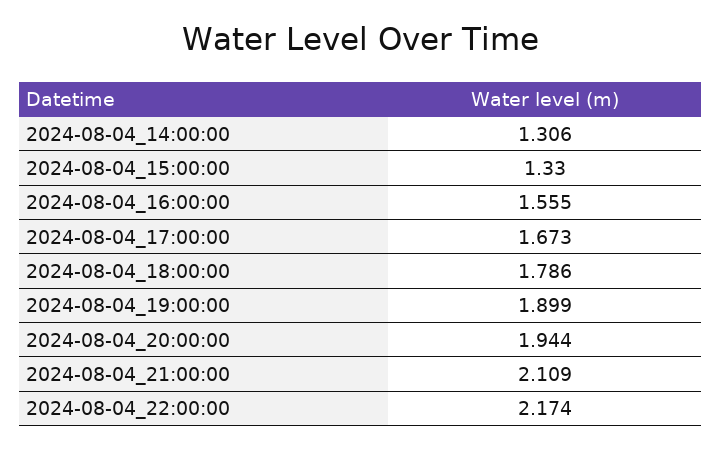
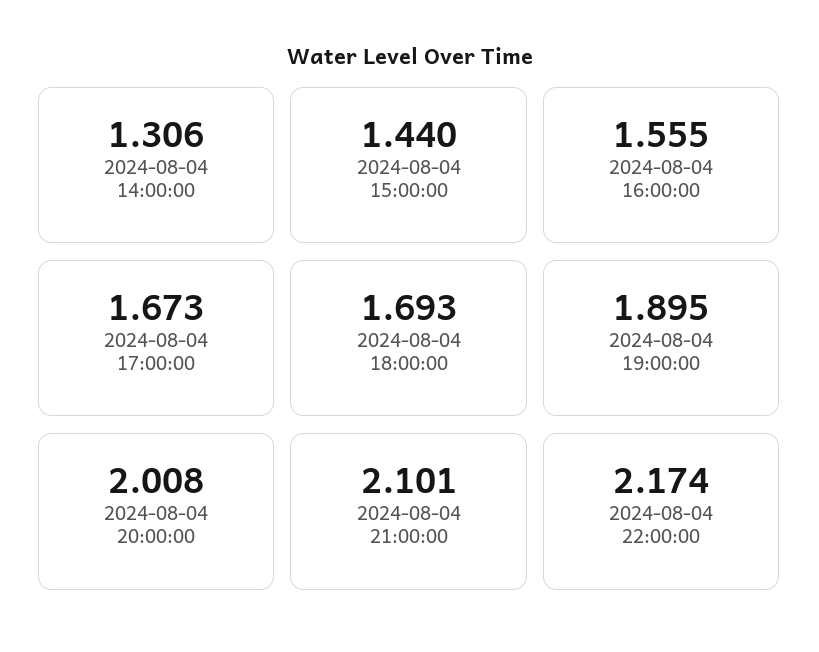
2024-08-04_15:00:00: 1.33 -> 1.44
2024-08-04_18:00:00: 1.786 -> 1.693
2024-08-04_19:00:00: 1.899 -> 1.895
2024-08-04_20:00:00: 1.944 -> 2.008
2024-08-04_21:00:00: 2.109 -> 2.101

